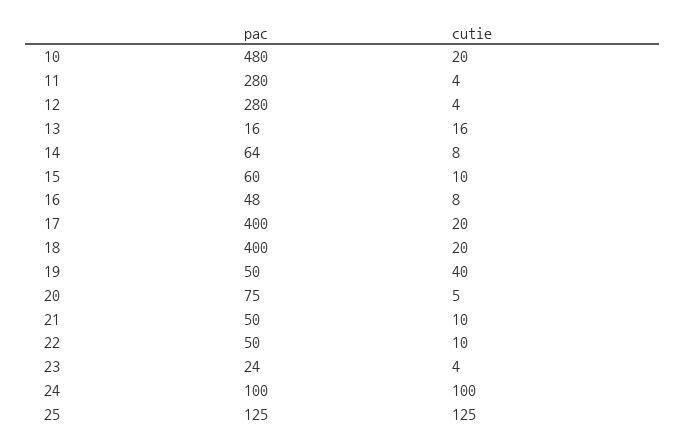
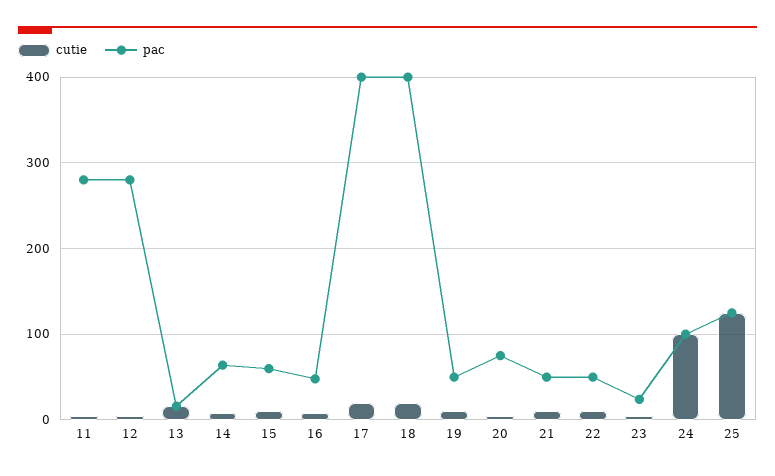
pac, 10: 480 -> none
cutie, 10: 20 -> none
cutie, 19: 40 -> 10

